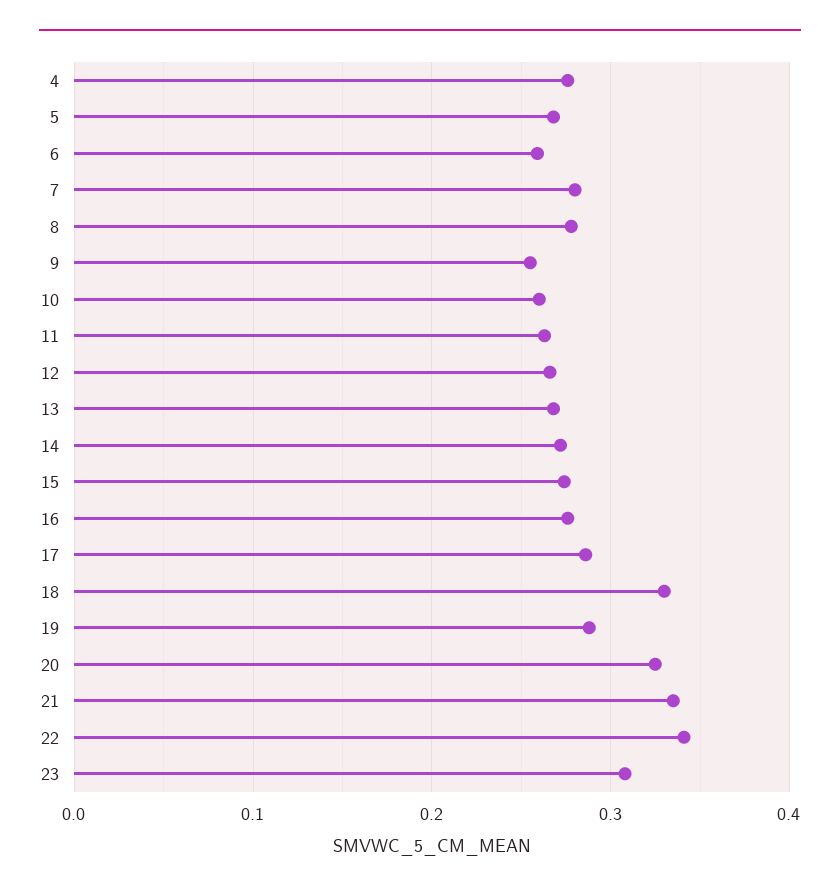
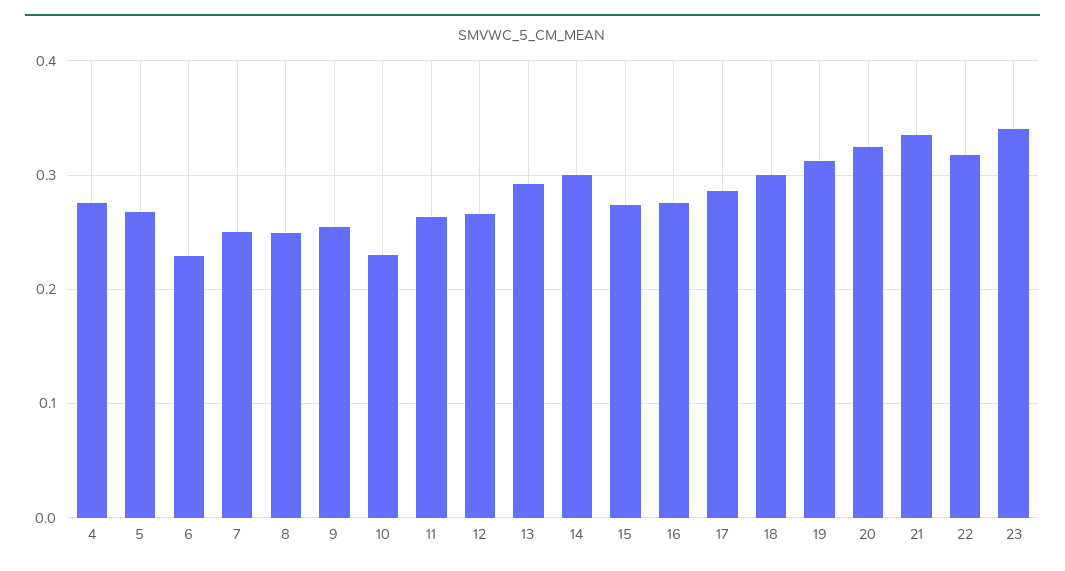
6: 0.26 -> 0.23
7: 0.28 -> 0.25
8: 0.28 -> 0.25
10: 0.26 -> 0.23
13: 0.27 -> 0.29
14: 0.27 -> 0.3
18: 0.33 -> 0.3
19: 0.29 -> 0.31
22: 0.34 -> 0.32
23: 0.31 -> 0.34

